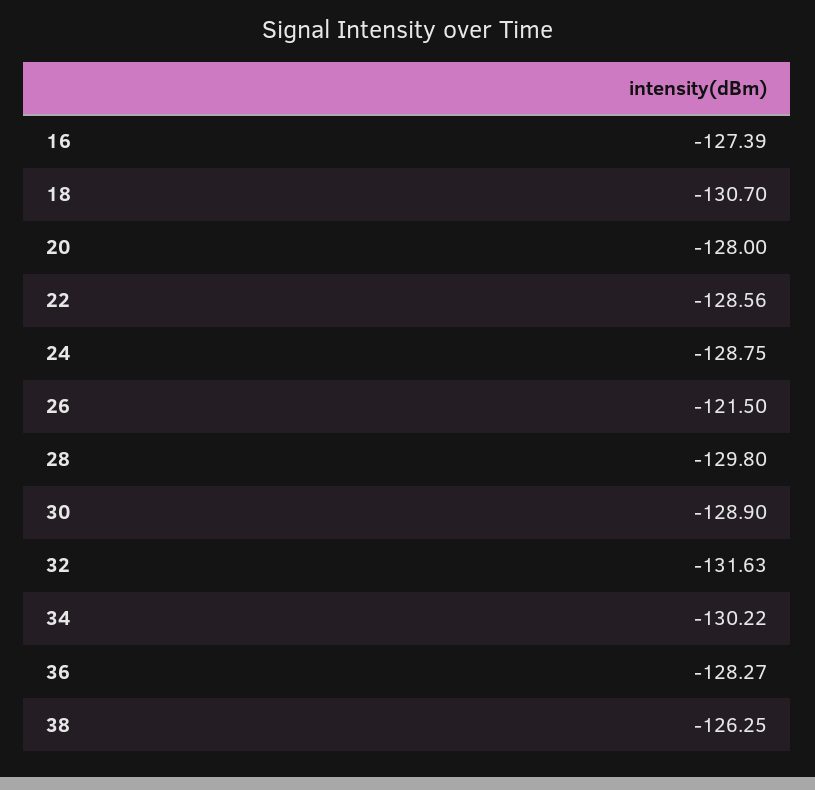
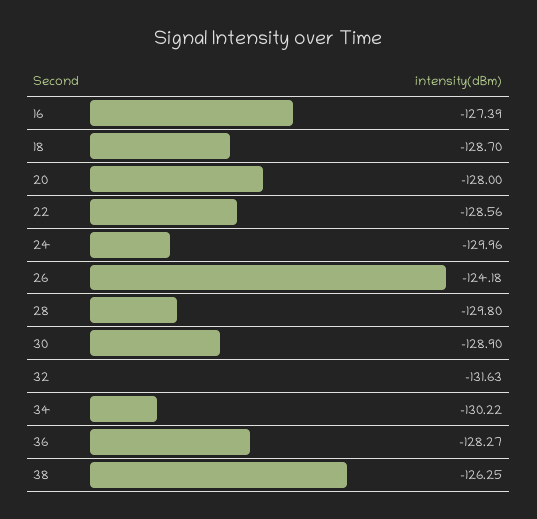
18: -130.7 -> -128.7
24: -128.75 -> -129.96
26: -121.5 -> -124.18

